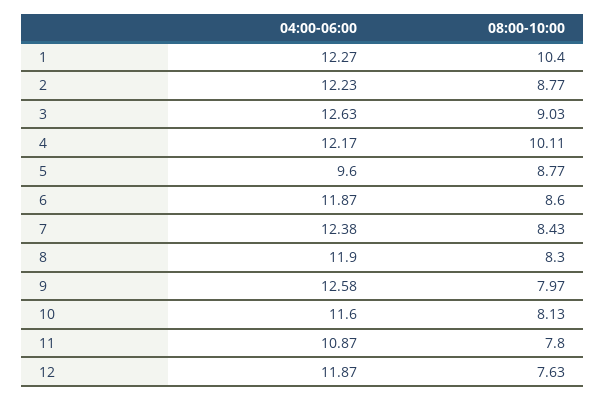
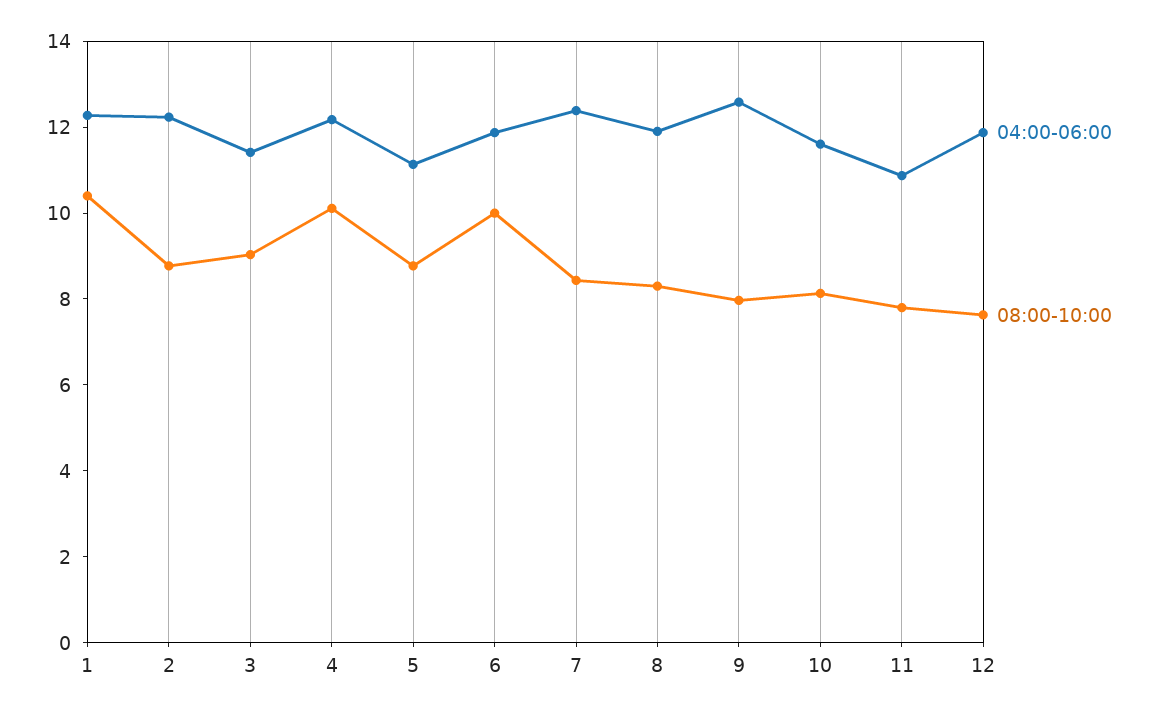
04:00-06:00, 3: 12.63 -> 11.5
04:00-06:00, 5: 9.6 -> 11
08:00-10:00, 6: 8.6 -> 10

